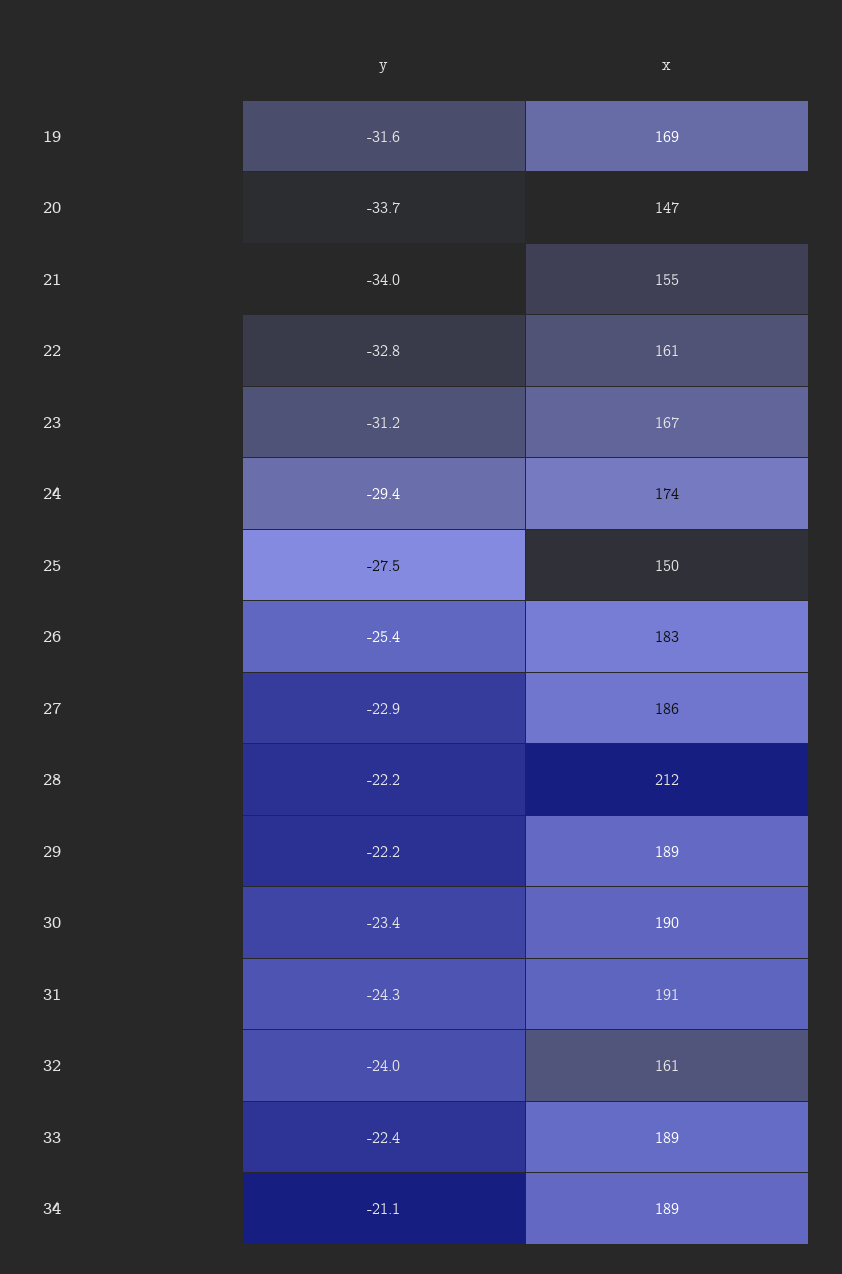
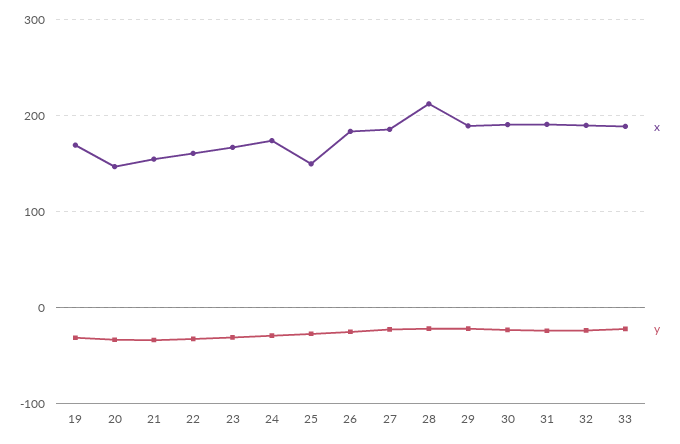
x, 32: 161 -> 190
y, 34: -21.1 -> none
x, 34: 189 -> none

